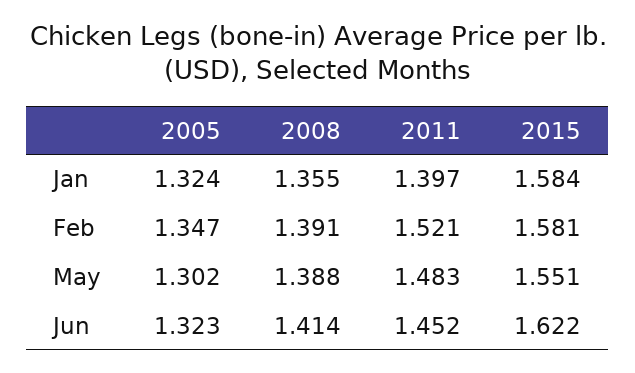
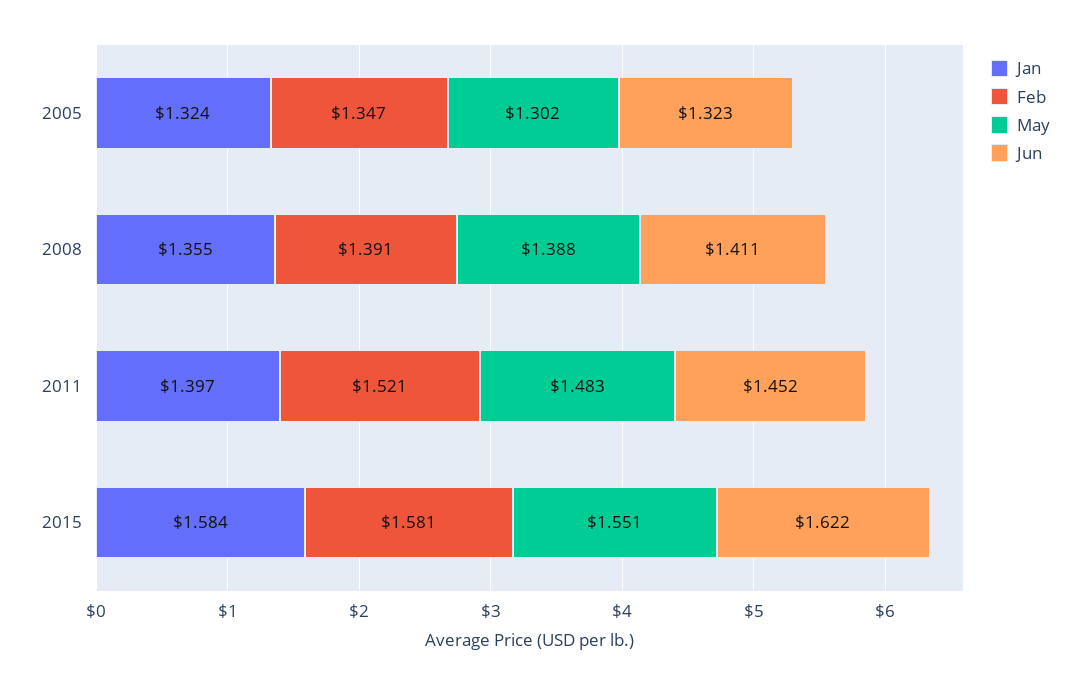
Jun, 2008: 1.414 -> 1.411

